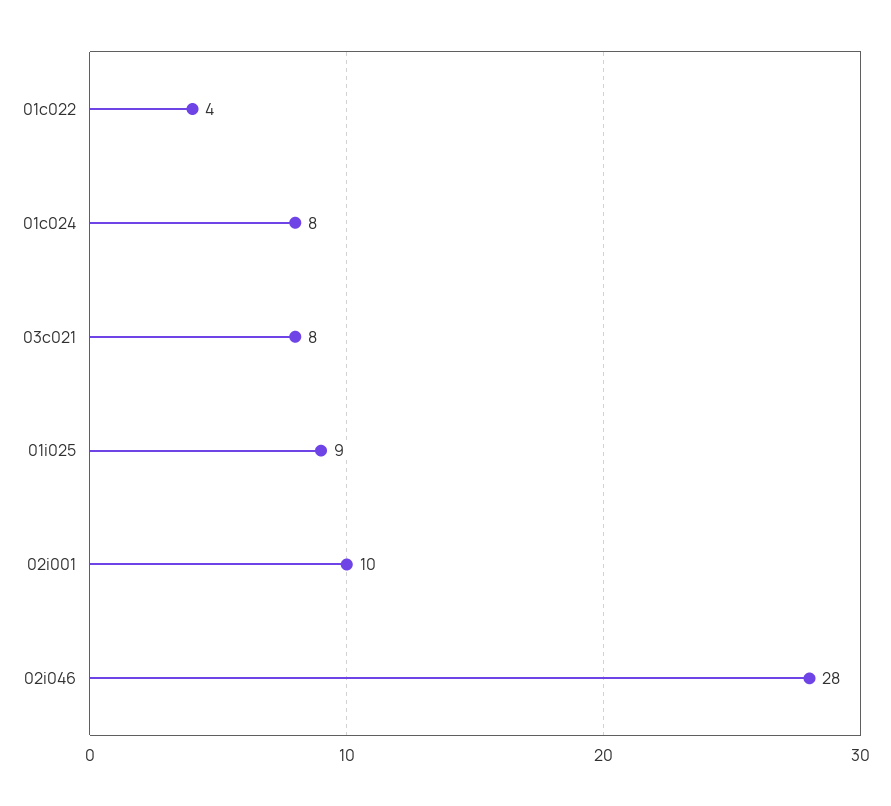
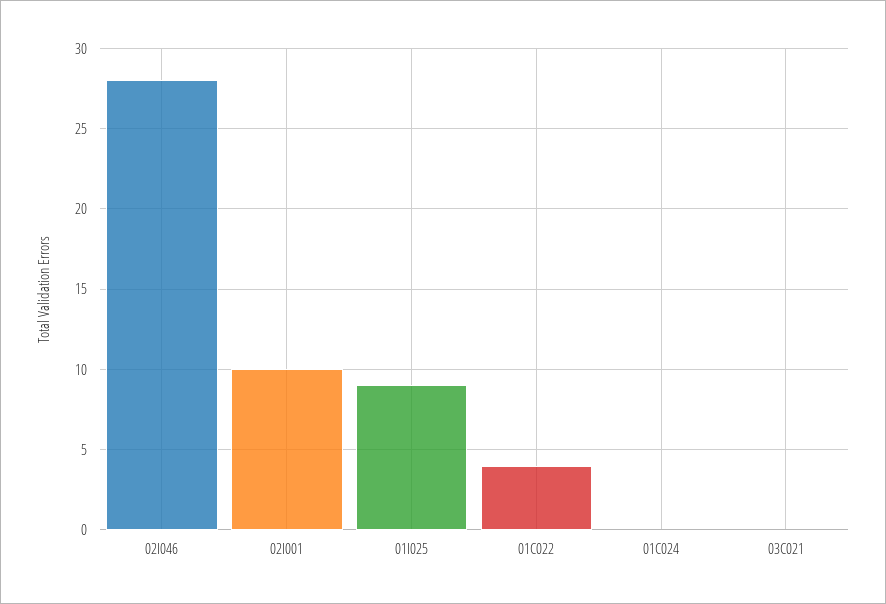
01c024: 8 -> 0
03c021: 8 -> 0

